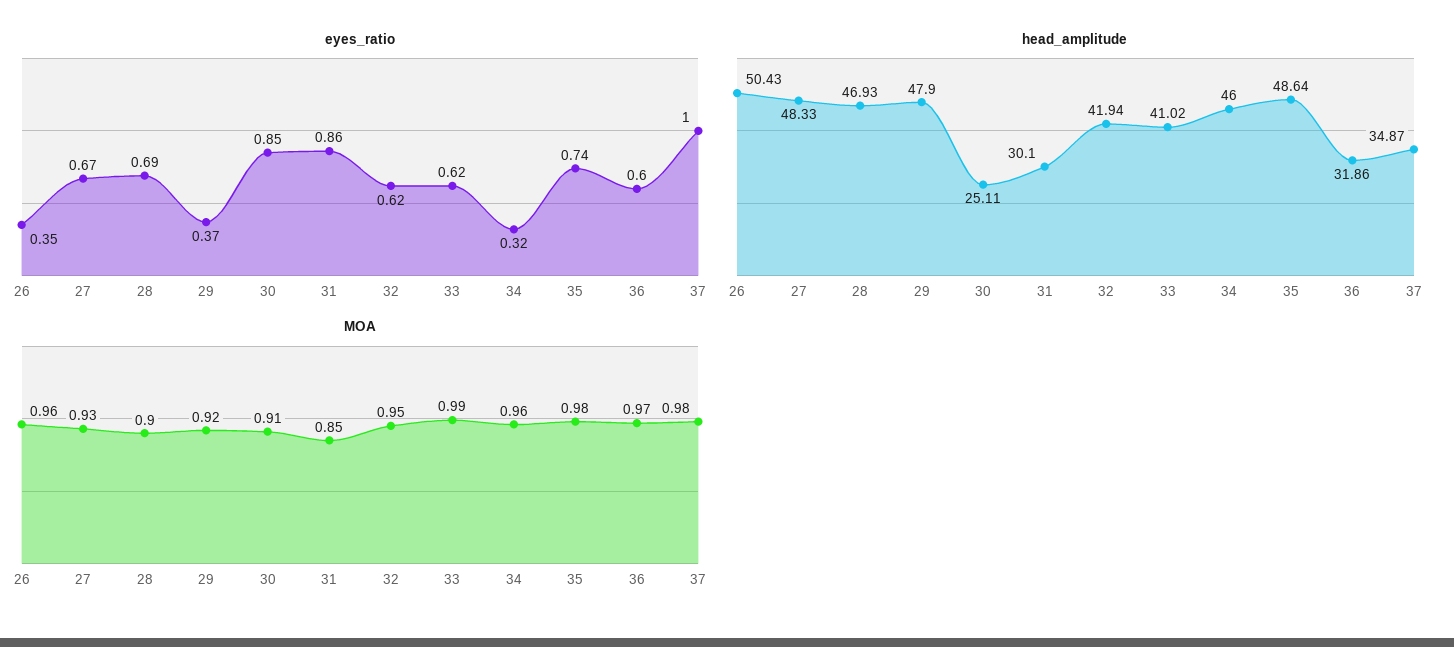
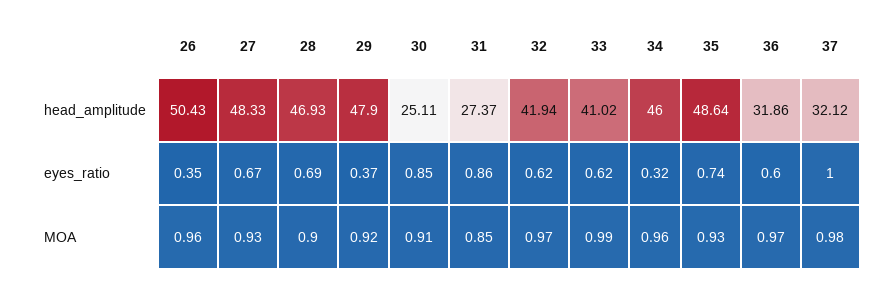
head_amplitude, 31: 30.1 -> 27.37
head_amplitude, 37: 34.87 -> 32.12
MOA, 32: 0.95 -> 0.97
MOA, 35: 0.98 -> 0.93

